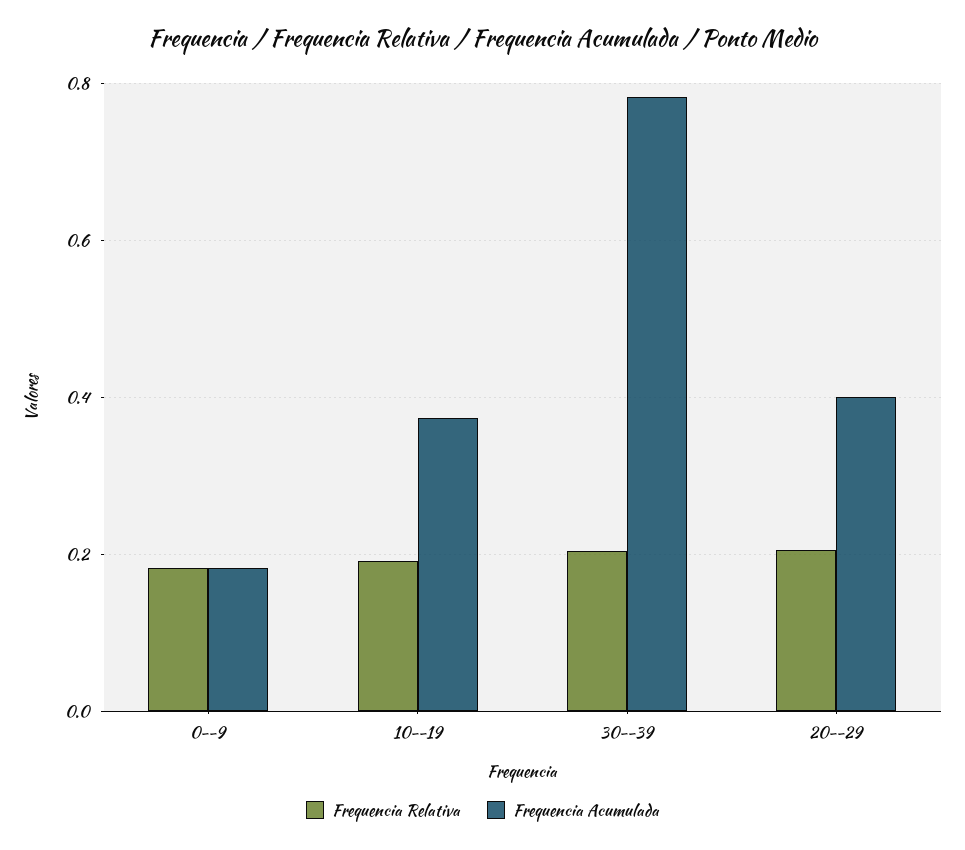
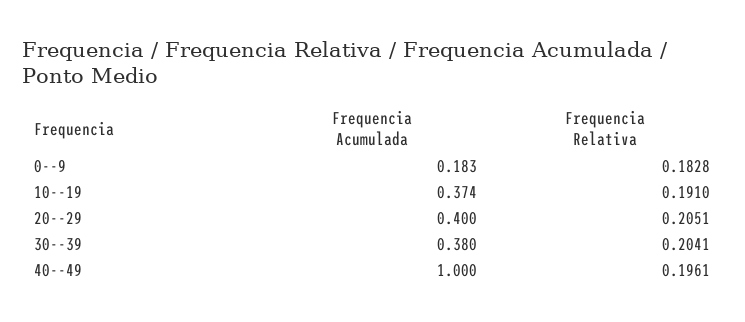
Frequencia Acumulada, 30--39: 0.78 -> 0.38
Frequencia Acumulada, 40--49: none -> 1
Frequencia Relativa, 40--49: none -> 0.1961

